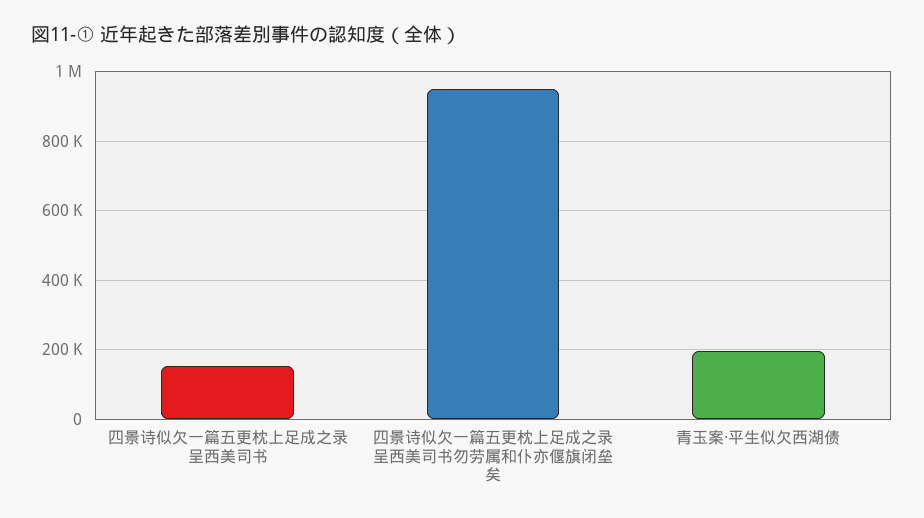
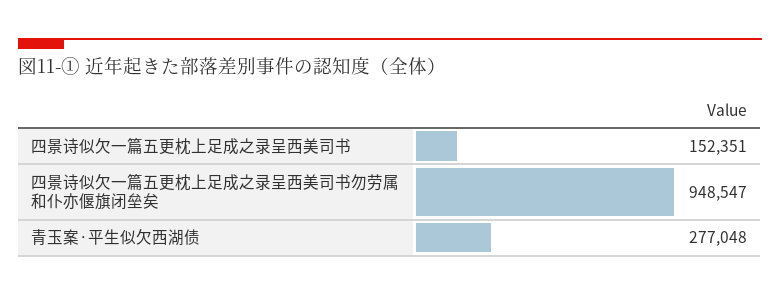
青玉案·平生似欠西湖债: 200000 -> 277048

